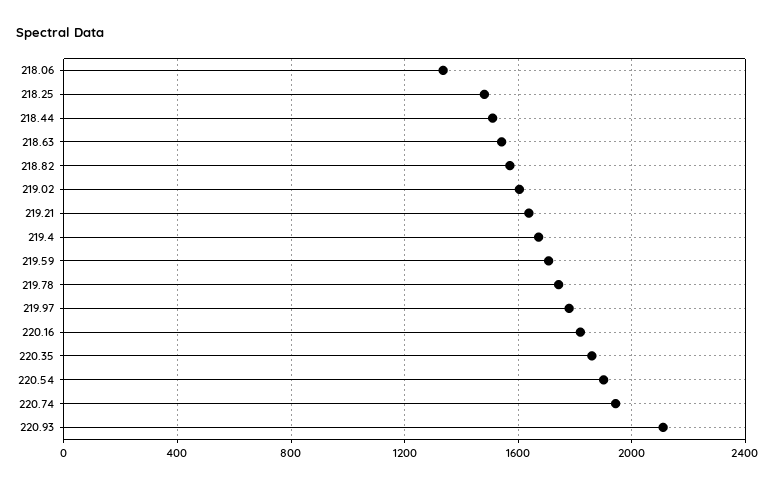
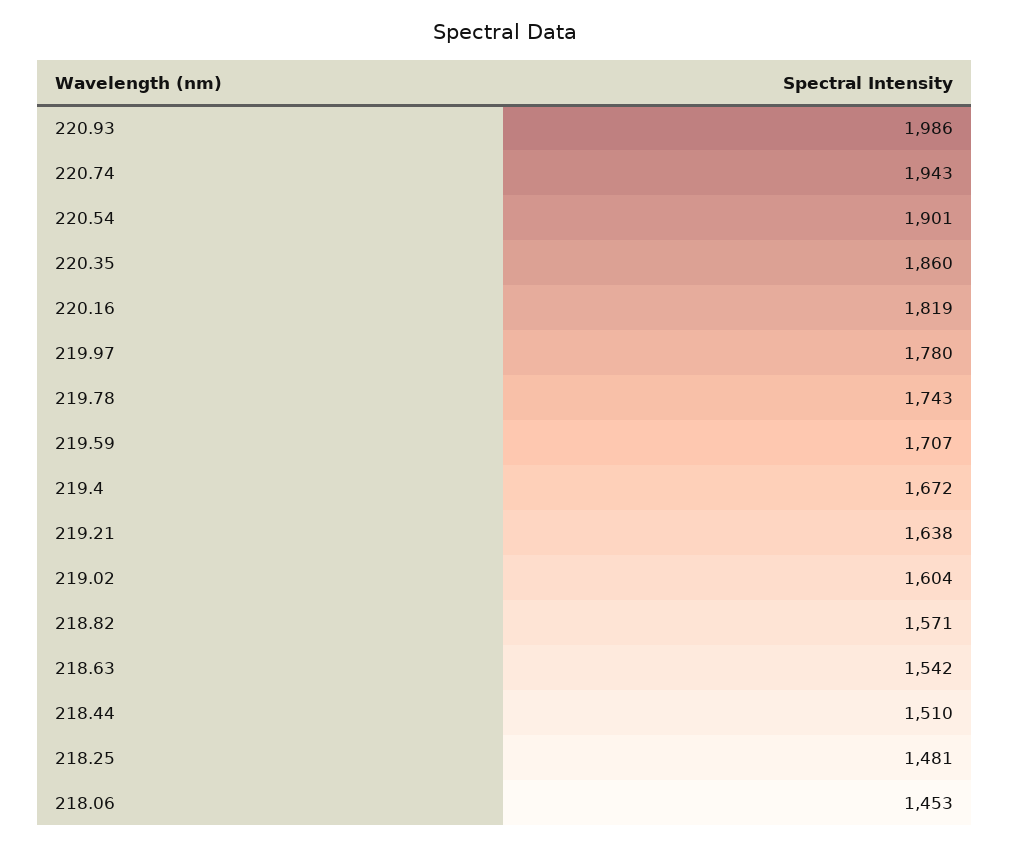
218.06: 1350 -> 1453
220.93: 2100 -> 1986

